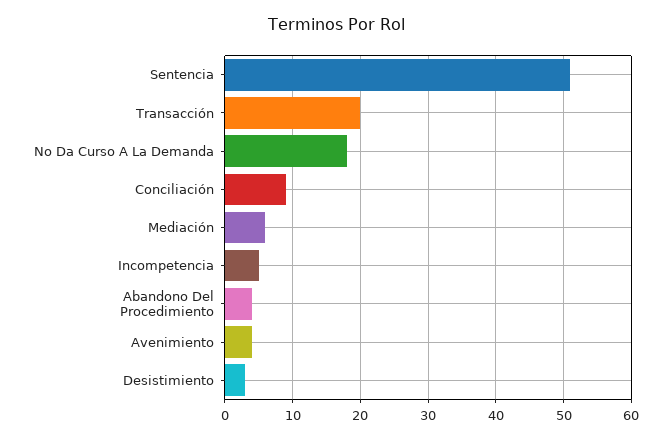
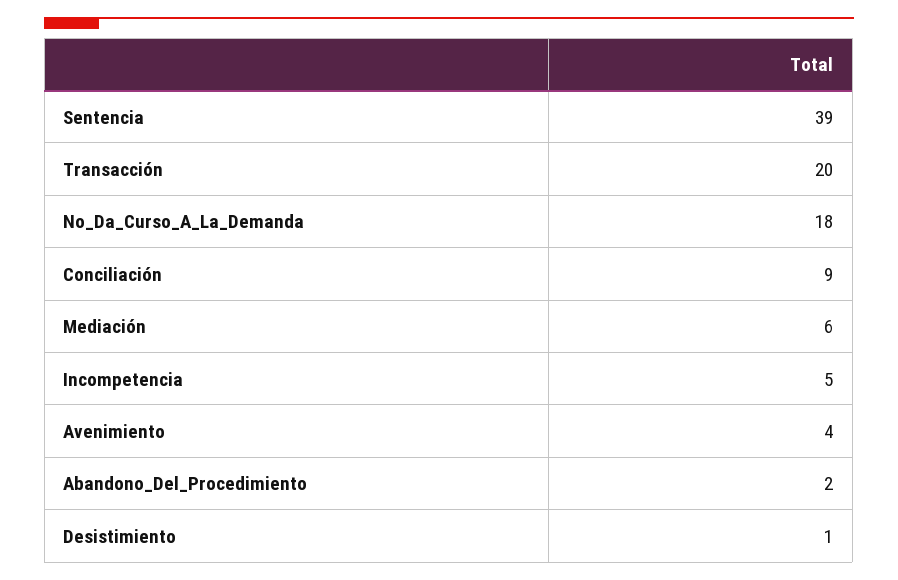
Sentencia: 51 -> 39
Abandono Del Procedimiento: 4 -> 2
Desistimiento: 3 -> 1

